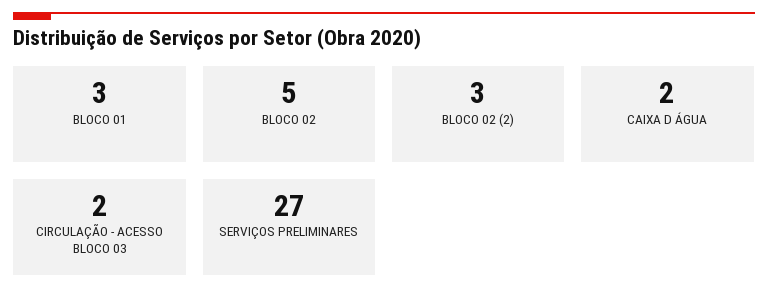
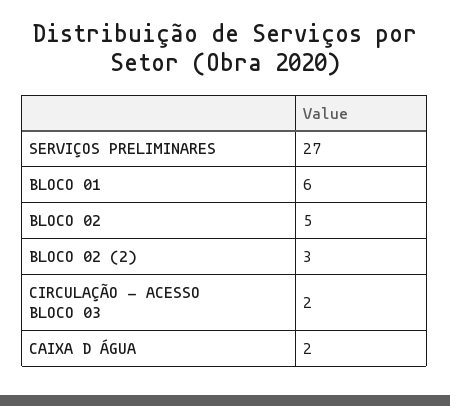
BLOCO 01: 3 -> 6

